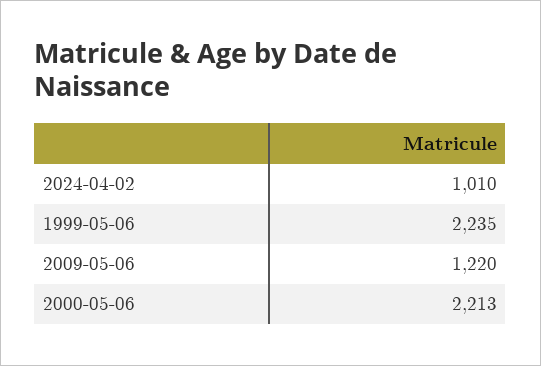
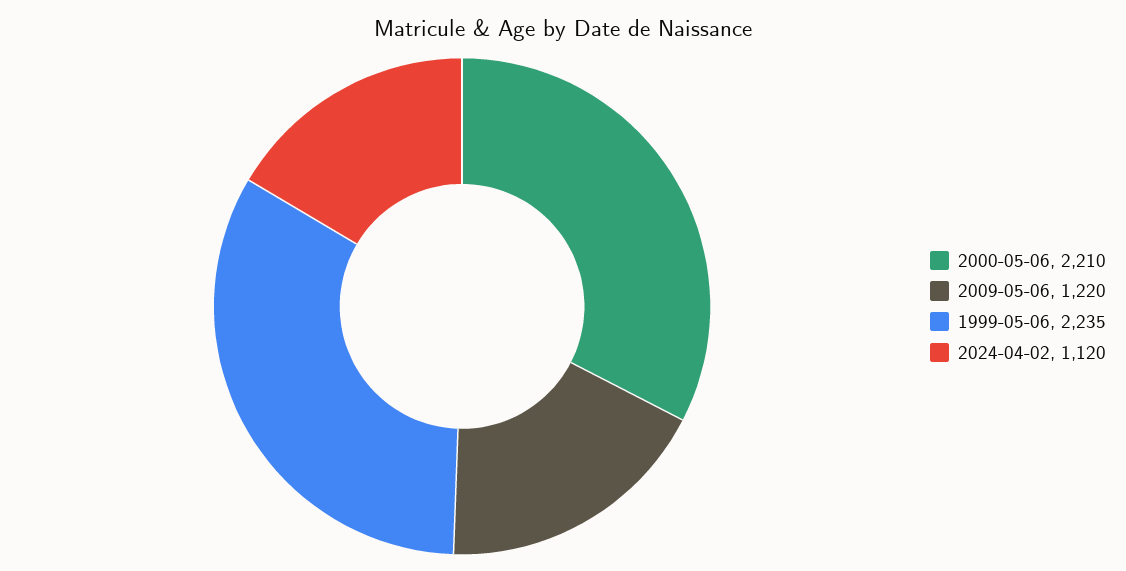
2024-04-02: 1010 -> 1120
2000-05-06: 2213 -> 2210

